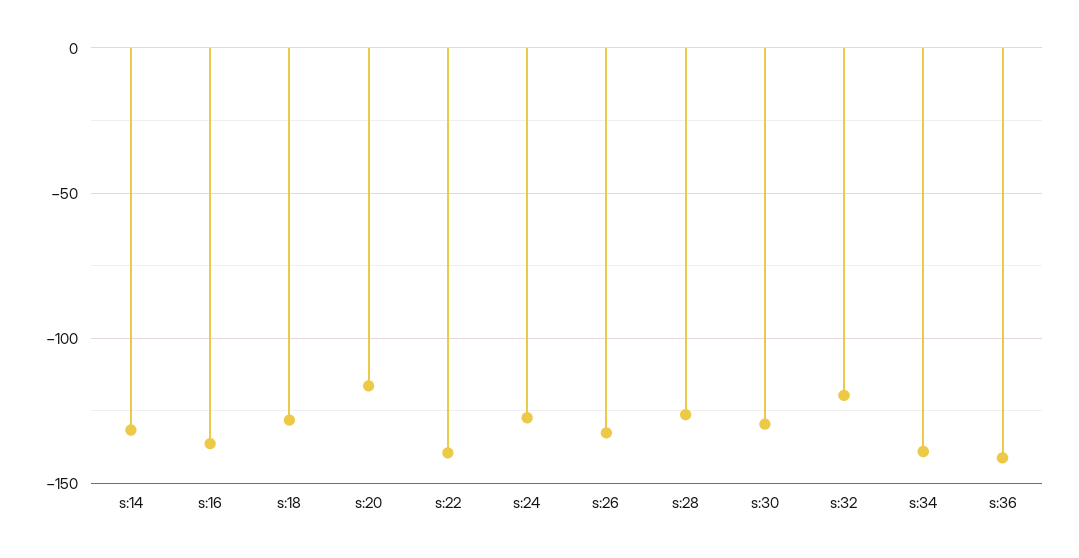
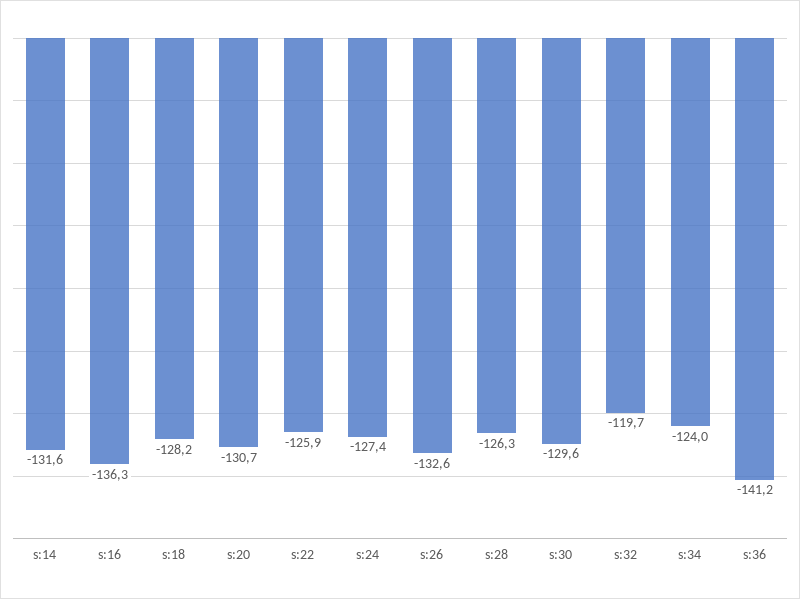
s:20: -115 -> -130.7
s:22: -140 -> -125.9
s:34: -140 -> -124

